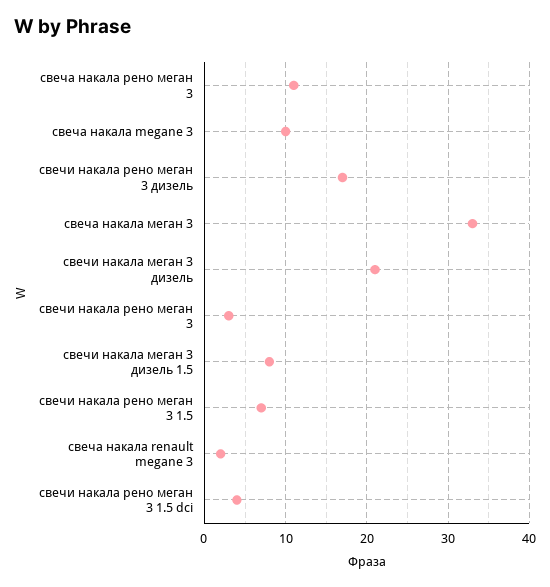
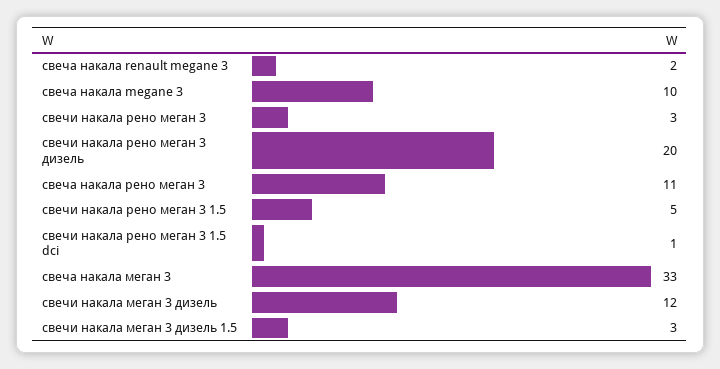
свечи накала рено меган 3 дизель: 17 -> 20
свечи накала меган 3 дизель: 21 -> 12
свечи накала меган 3 дизель 1.5: 8 -> 3
свечи накала рено меган 3 1.5: 7 -> 5
свечи накала рено меган 3 1.5 dci: 4 -> 1

